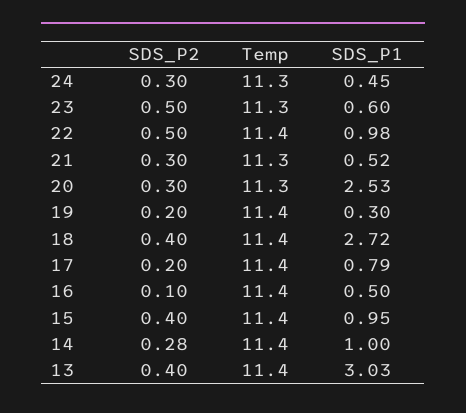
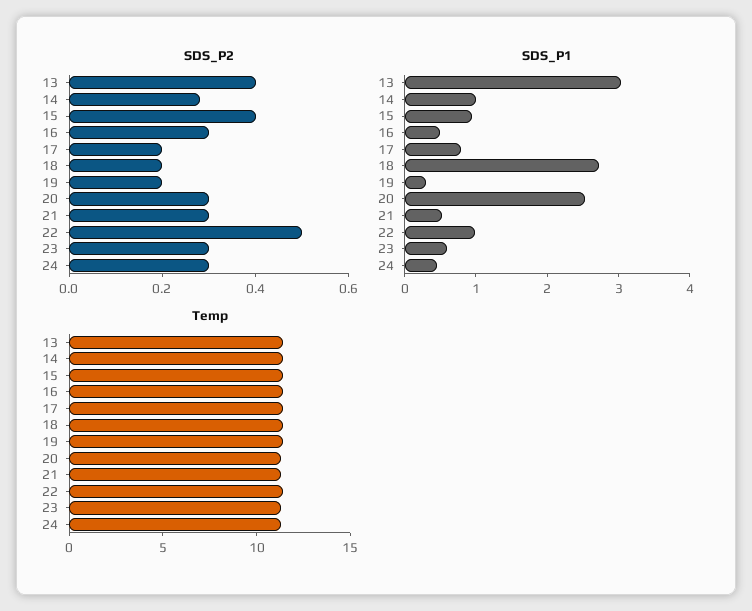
SDS_P2, 23: 0.5 -> 0.3
SDS_P2, 18: 0.4 -> 0.2
SDS_P2, 16: 0.1 -> 0.3

